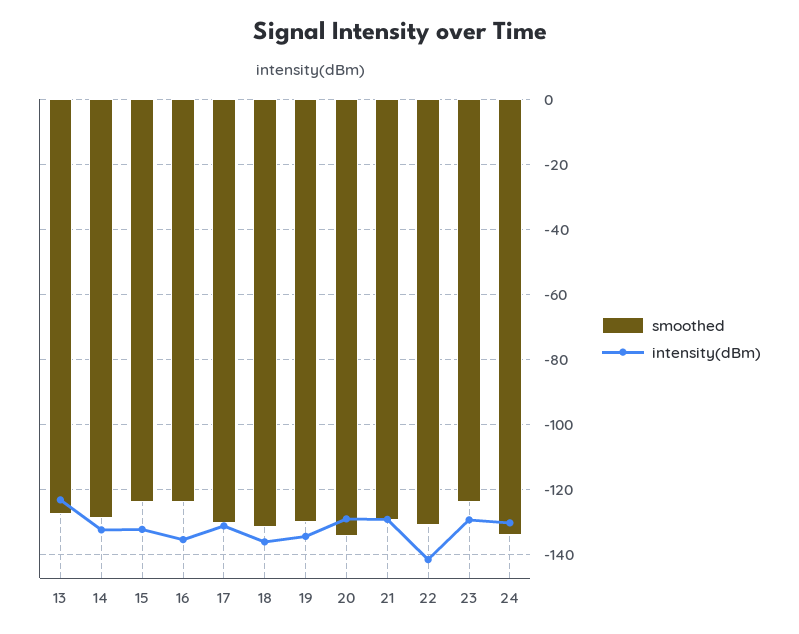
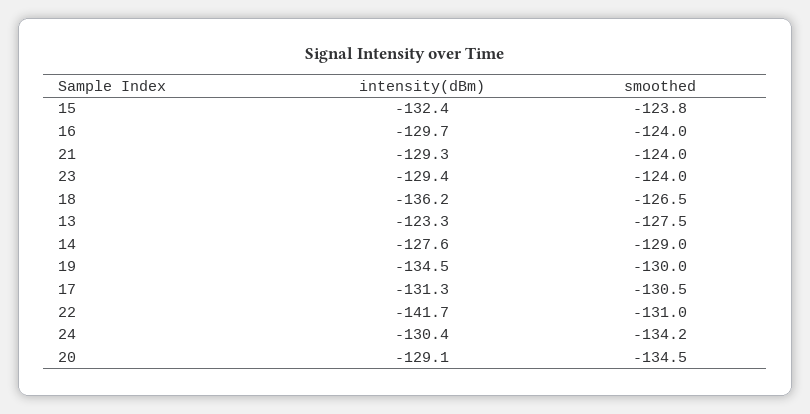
intensity(dBm), 14: -132 -> -127.6
intensity(dBm), 16: -136 -> -129.7
smoothed, 18: -132 -> -126.5
smoothed, 21: -130 -> -124

